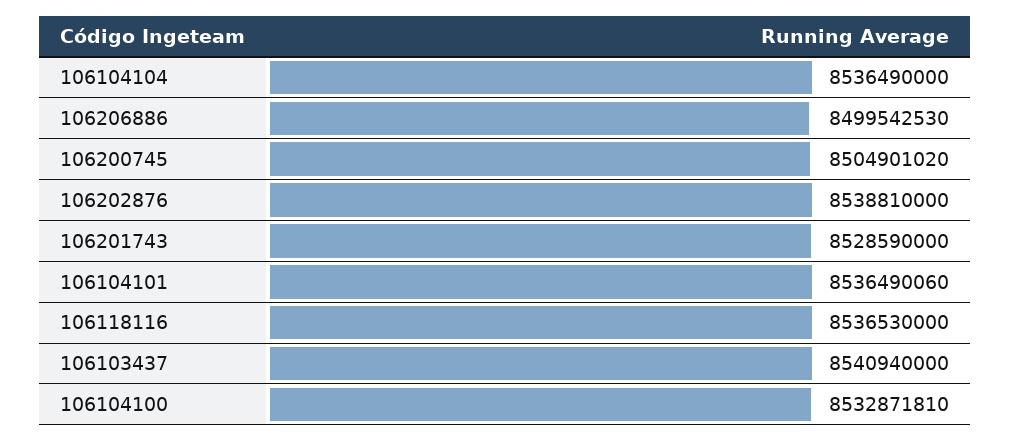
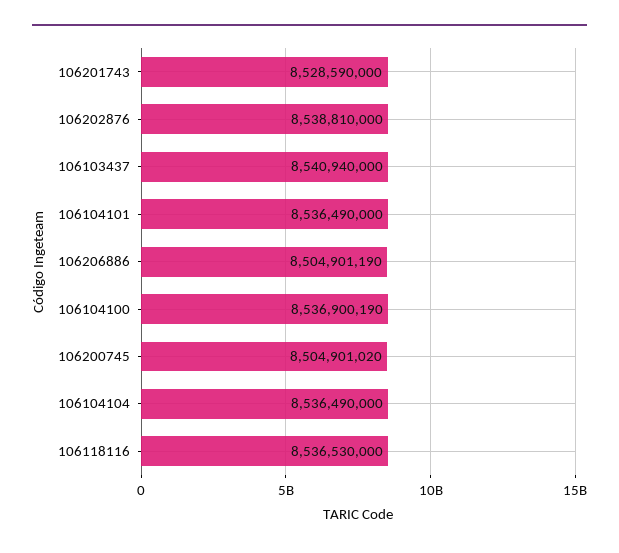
106206886: 8499542530 -> 8504901190
106104101: 8536490060 -> 8536490000
106104100: 8532871810 -> 8536900190

